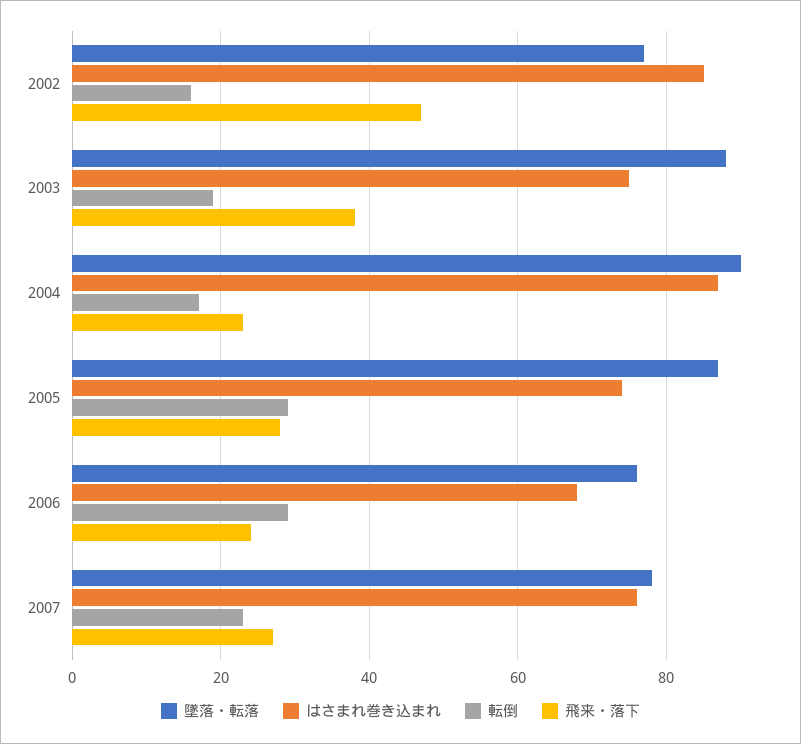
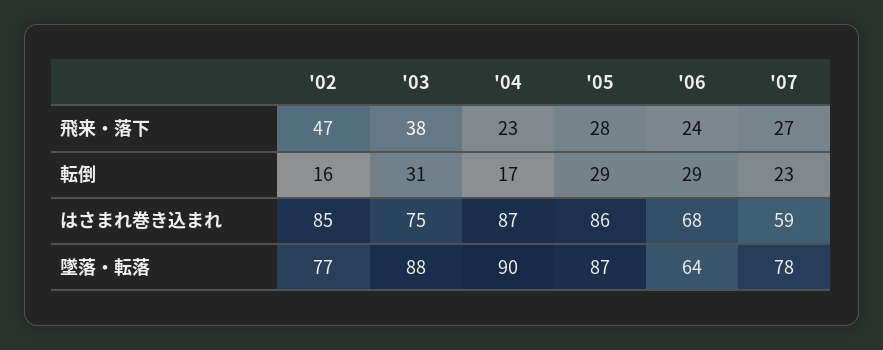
転倒, 2003: 20 -> 31
はさまれ巻き込まれ, 2005: 75 -> 86
墜落・転落, 2006: 75 -> 64
はさまれ巻き込まれ, 2007: 75 -> 59

